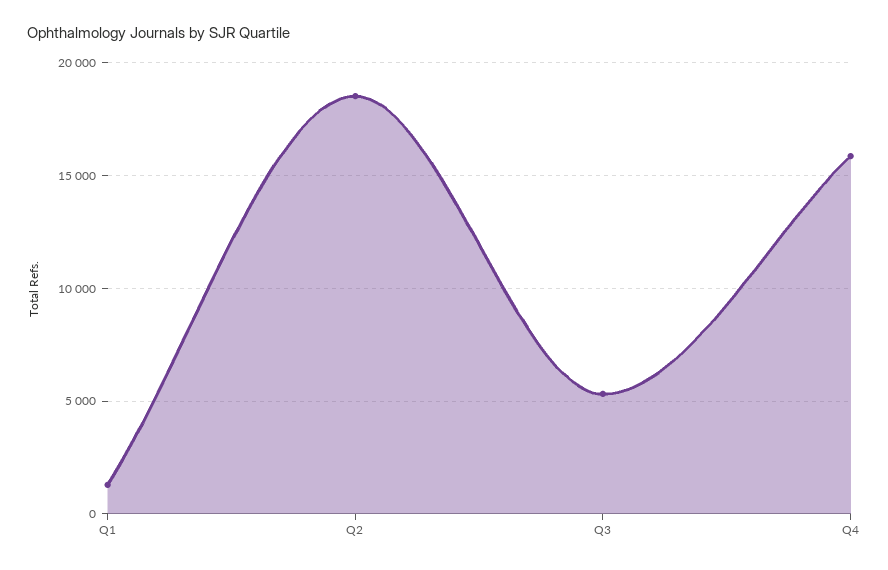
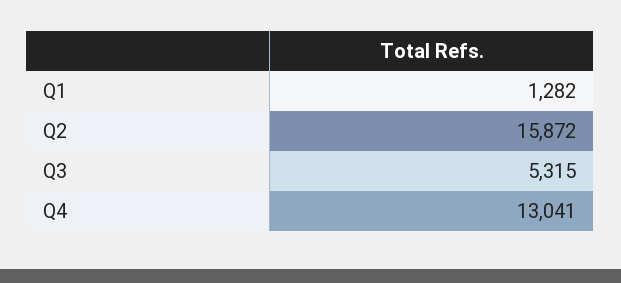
Q2: 18500 -> 15872
Q4: 16000 -> 13041

